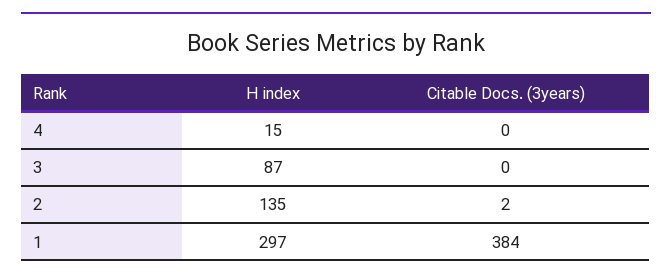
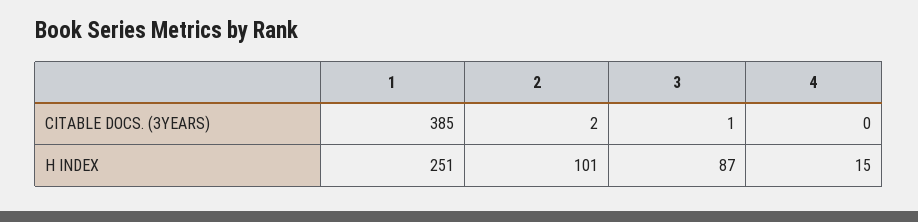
Citable Docs. (3years), 3: 0 -> 1
H index, 2: 135 -> 101
H index, 1: 297 -> 251
Citable Docs. (3years), 1: 384 -> 385

